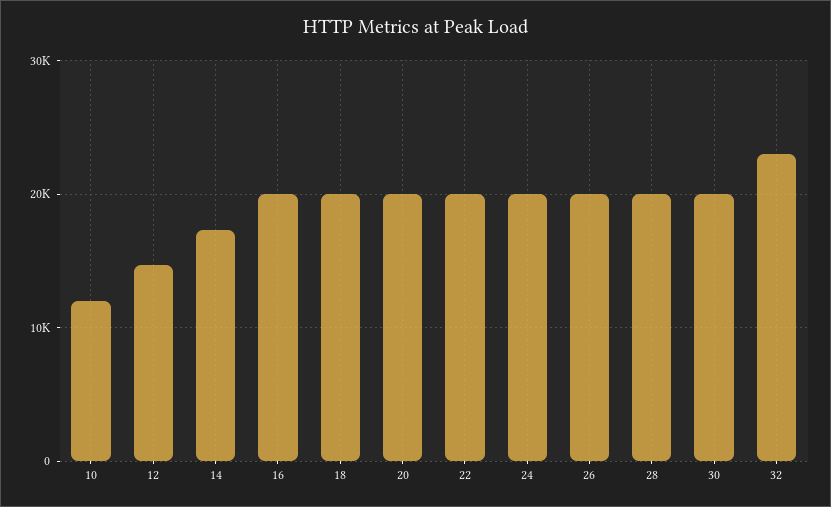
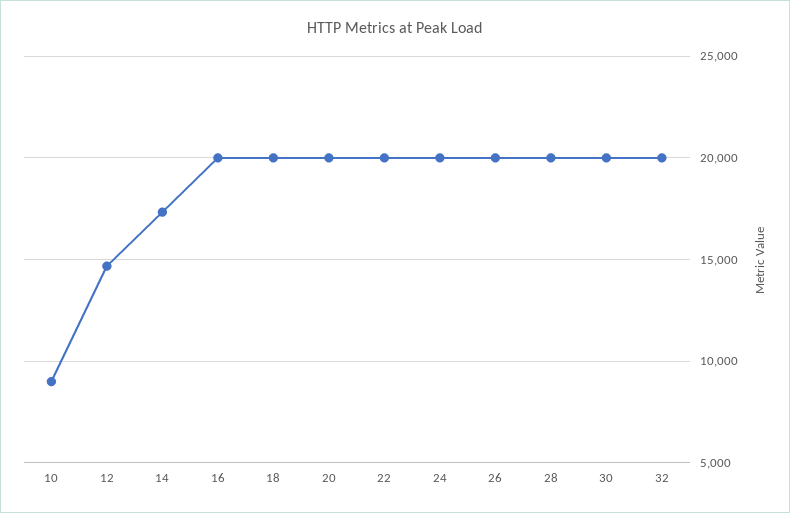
10: 12000 -> 9000
32: 23000 -> 20000

